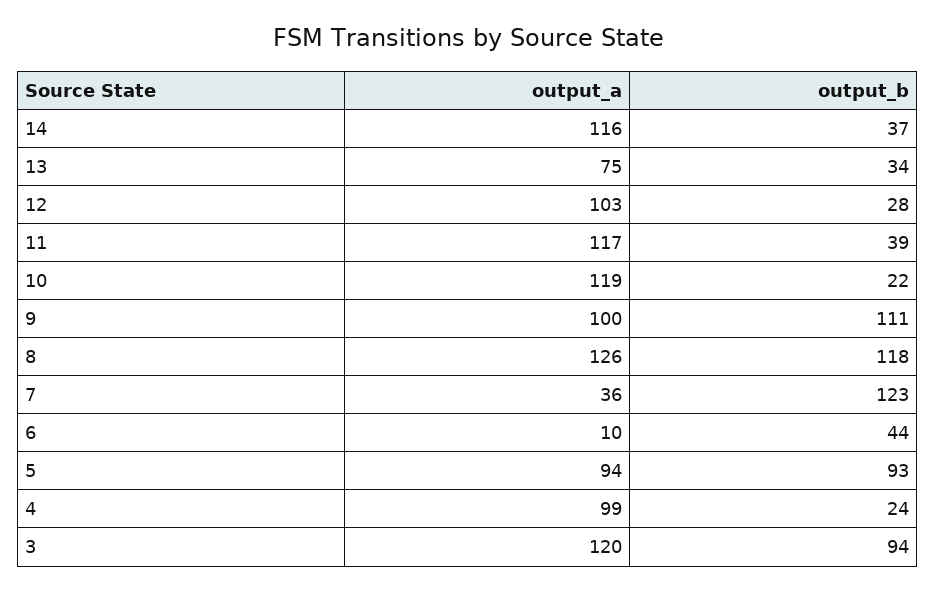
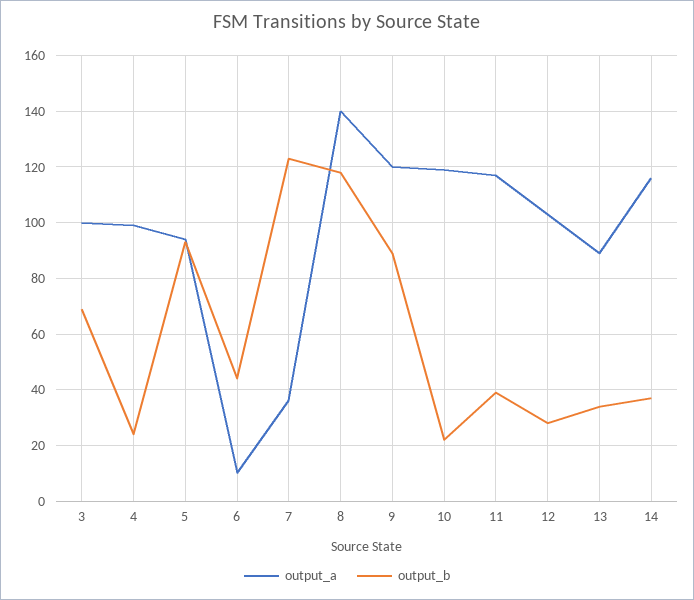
output_a, 13: 75 -> 90
output_a, 9: 100 -> 120
output_b, 9: 111 -> 90
output_a, 8: 126 -> 140
output_a, 3: 120 -> 100
output_b, 3: 94 -> 70

